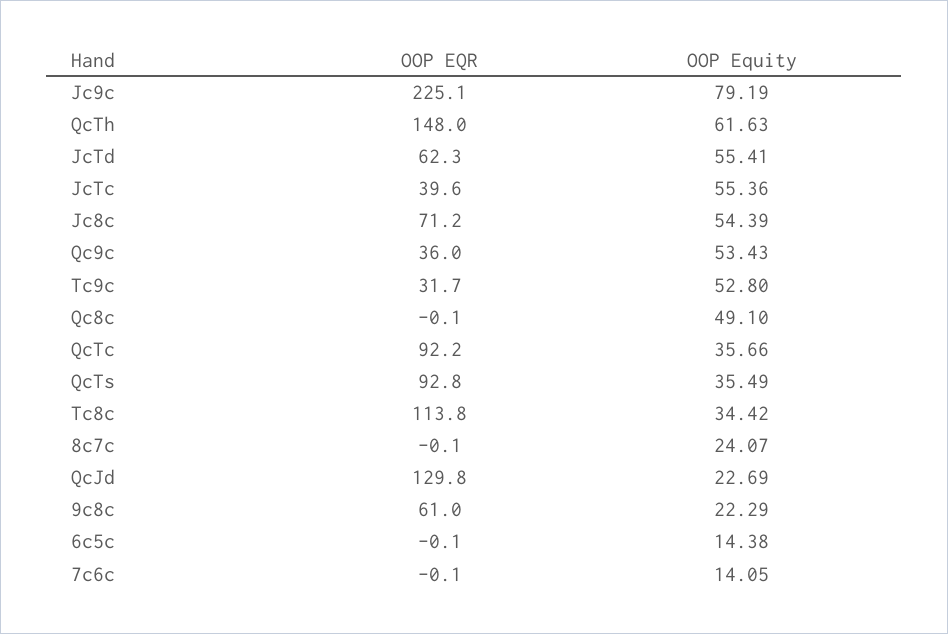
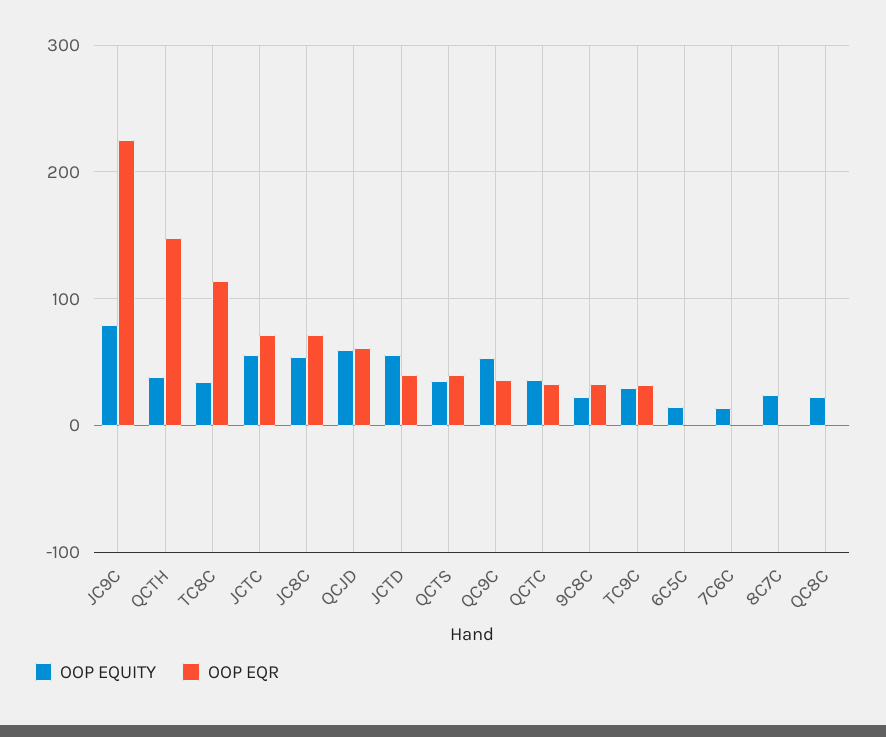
OOP Equity, QcTh: 61.63 -> 40
OOP EQR, JcTd: 62.3 -> 40
OOP EQR, JcTc: 39.6 -> 70
OOP Equity, Tc9c: 52.8 -> 30
OOP Equity, Qc8c: 49.1 -> 20
OOP EQR, QcTc: 92.2 -> 30
OOP EQR, QcTs: 92.8 -> 40
OOP EQR, QcJd: 129.8 -> 60
OOP Equity, QcJd: 22.69 -> 60
OOP EQR, 9c8c: 61 -> 30

